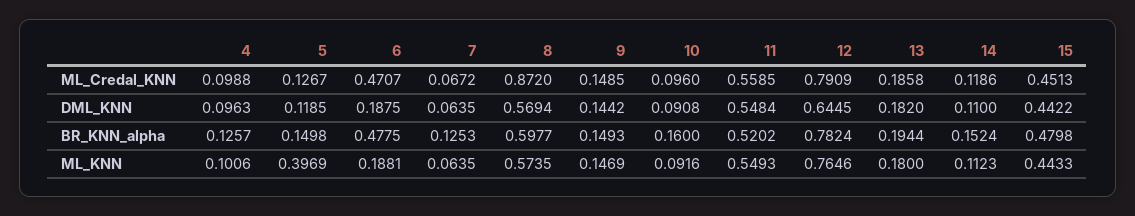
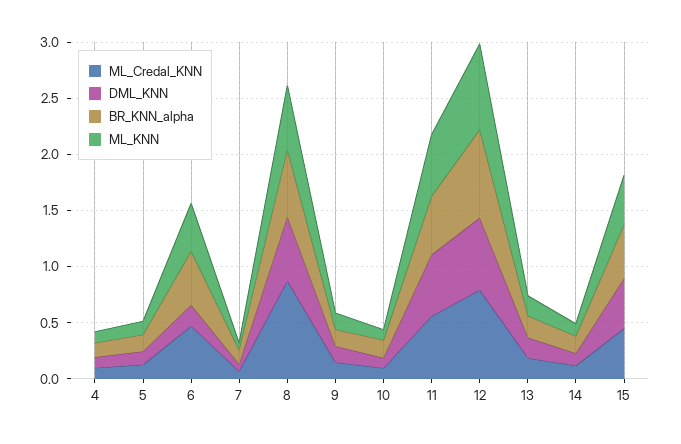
ML_KNN, 5: 0.3969 -> 0.1
ML_KNN, 6: 0.1881 -> 0.4

